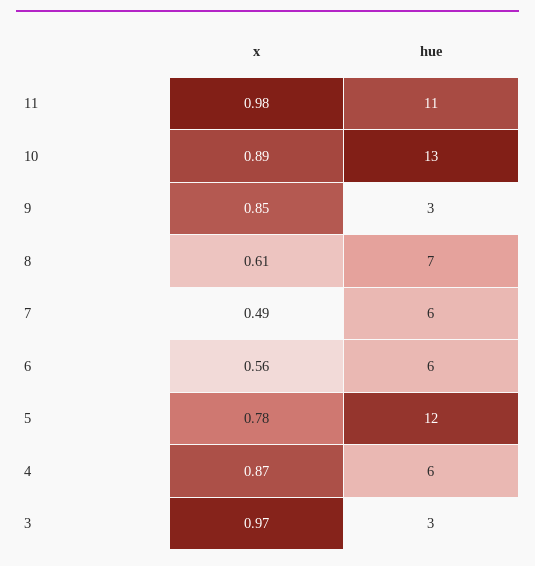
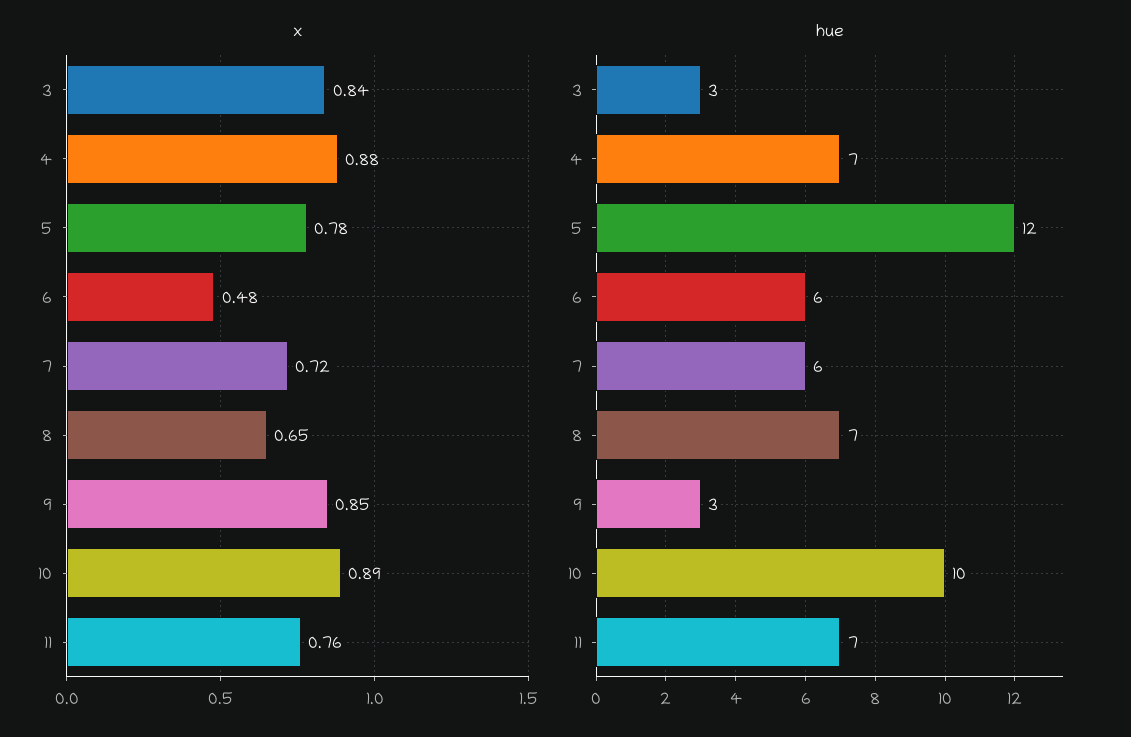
x, 11: 0.98 -> 0.76
hue, 11: 11 -> 7
hue, 10: 13 -> 10
x, 8: 0.61 -> 0.65
x, 7: 0.49 -> 0.72
x, 6: 0.56 -> 0.48
x, 4: 0.87 -> 0.88
hue, 4: 6 -> 7
x, 3: 0.97 -> 0.84

